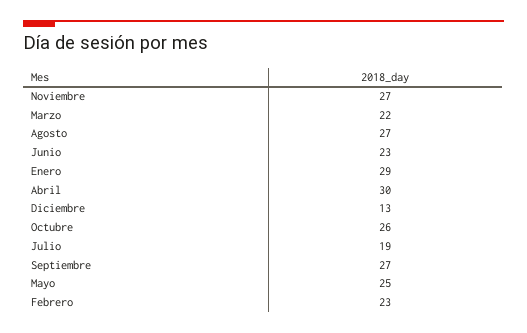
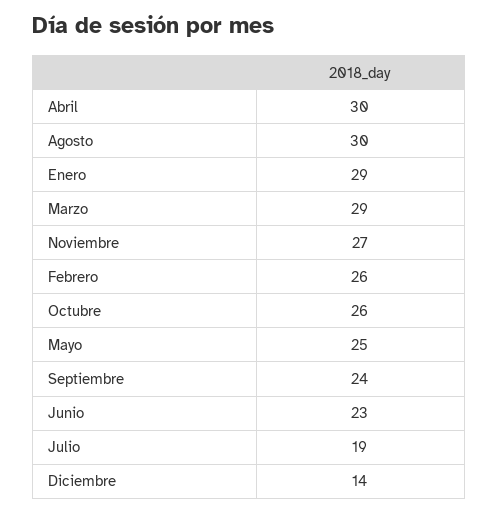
Marzo: 22 -> 29
Agosto: 27 -> 30
Diciembre: 13 -> 14
Septiembre: 27 -> 24
Febrero: 23 -> 26

